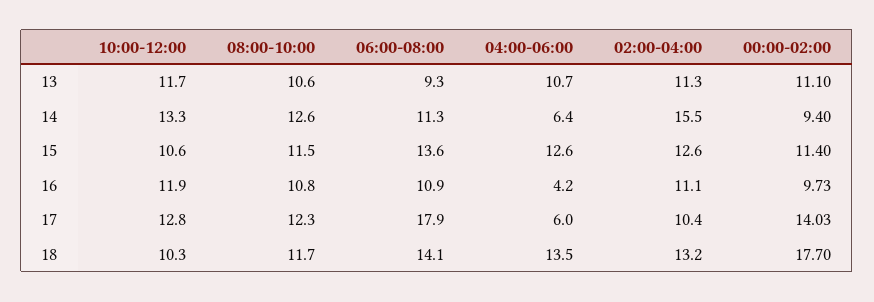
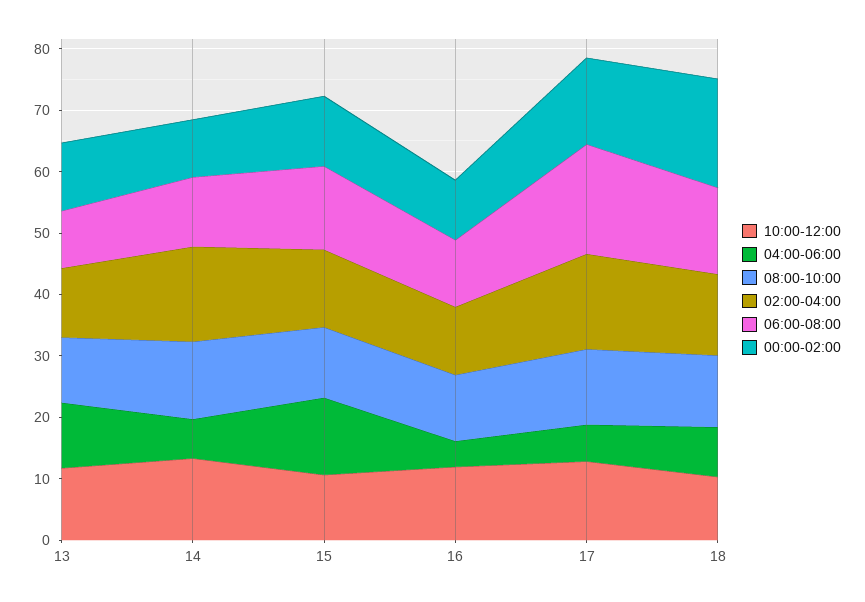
02:00-04:00, 17: 10.4 -> 16
04:00-06:00, 18: 13.5 -> 8

